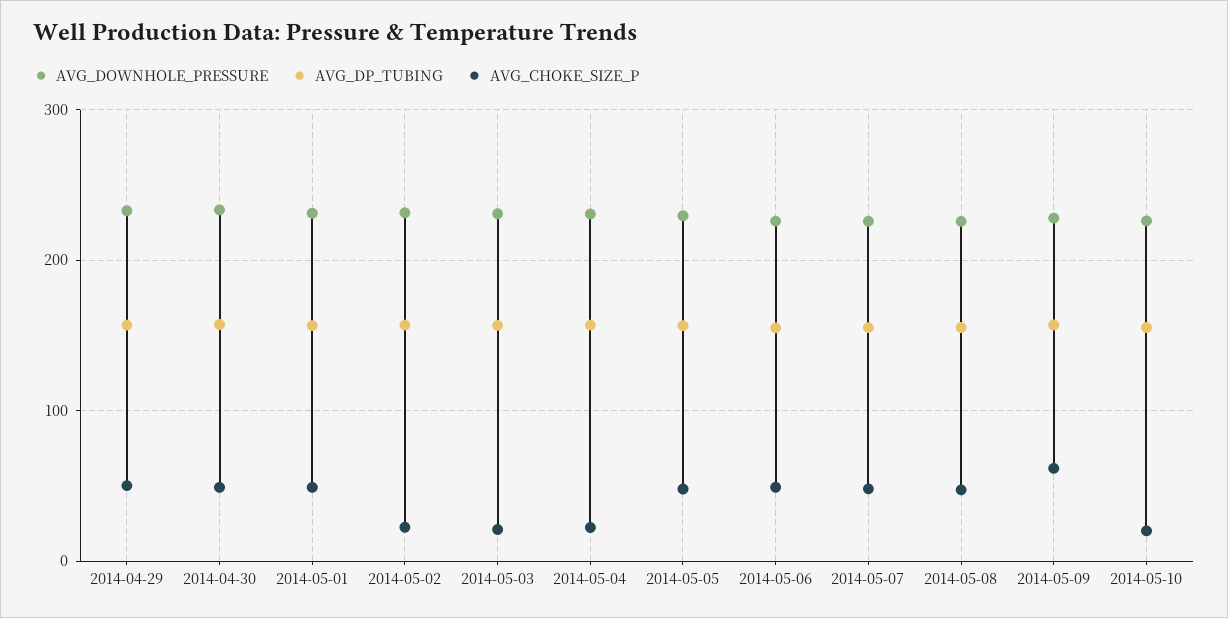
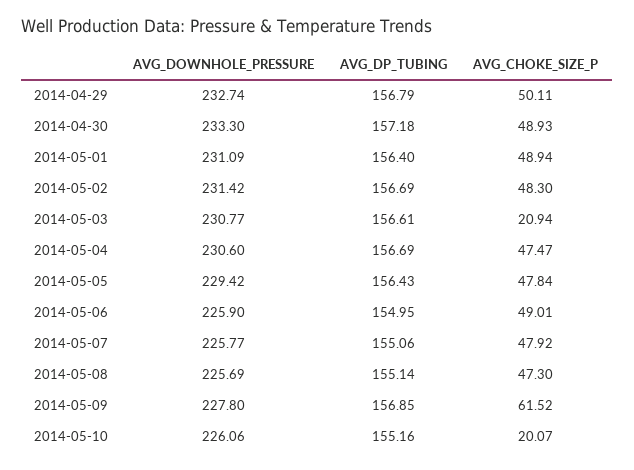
AVG_CHOKE_SIZE_P, 2014-05-02: 20 -> 48.3
AVG_CHOKE_SIZE_P, 2014-05-04: 20 -> 47.47

